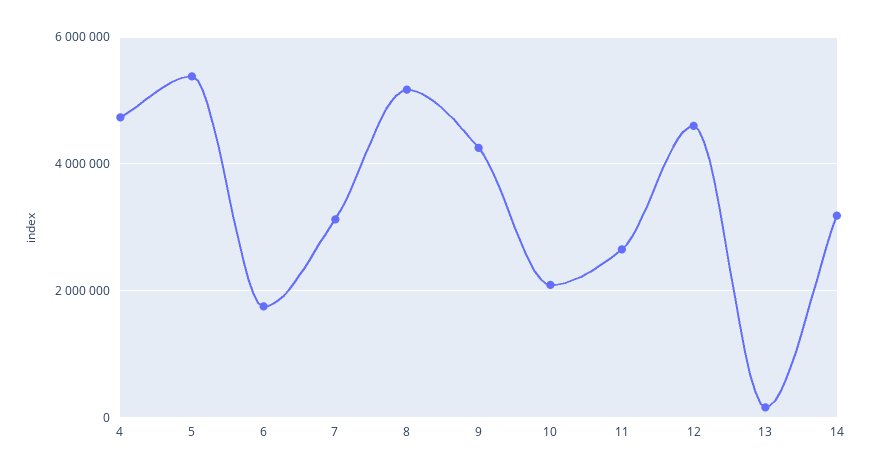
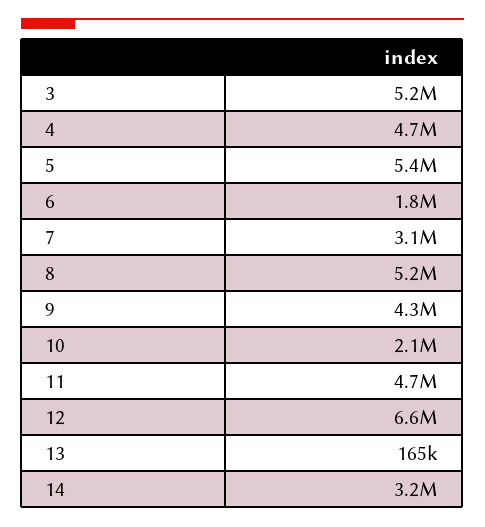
11: 2600000 -> 4700000
12: 4600000 -> 6600000
3: none -> 5200000

